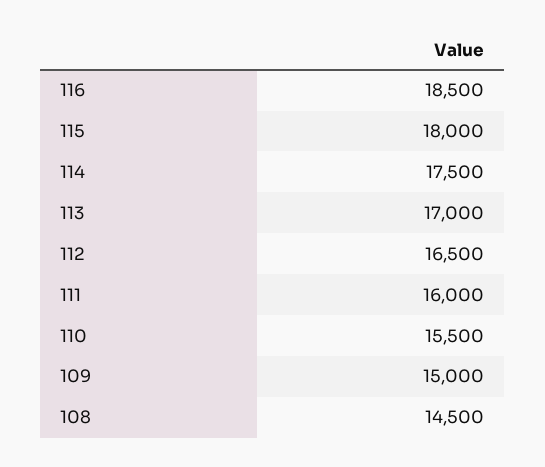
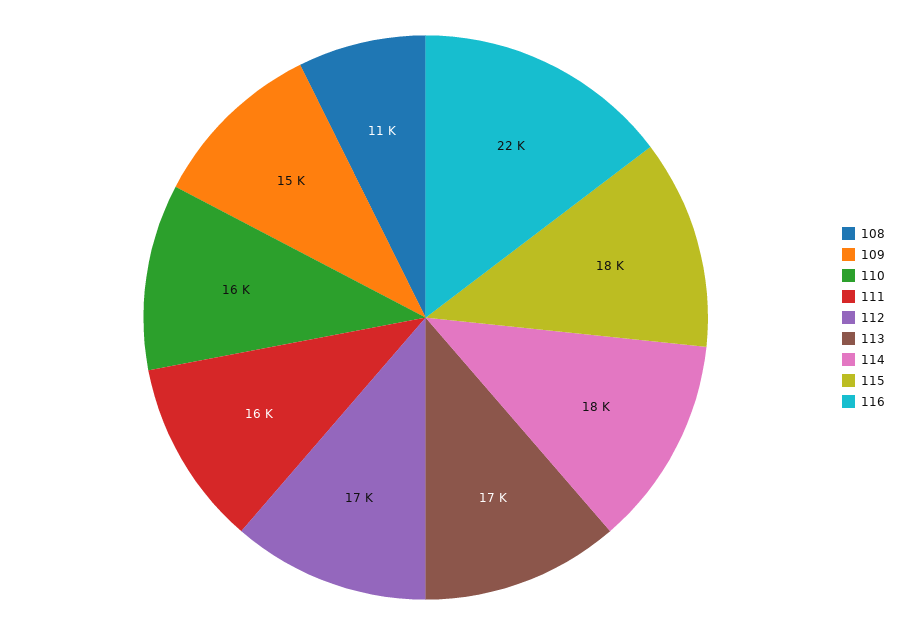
116: 18500 -> 22000
108: 14500 -> 11000

